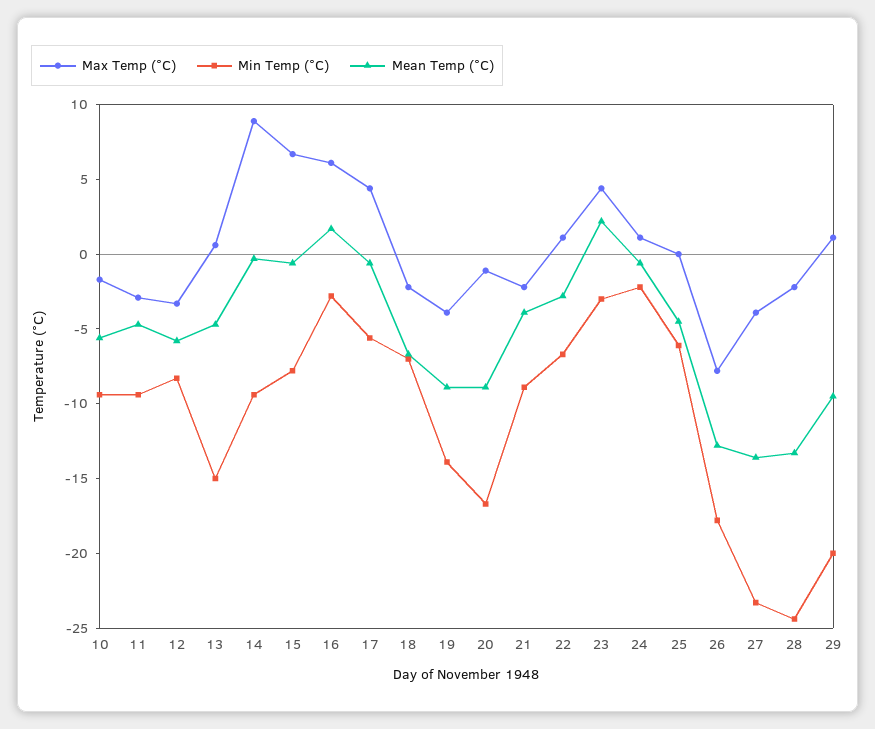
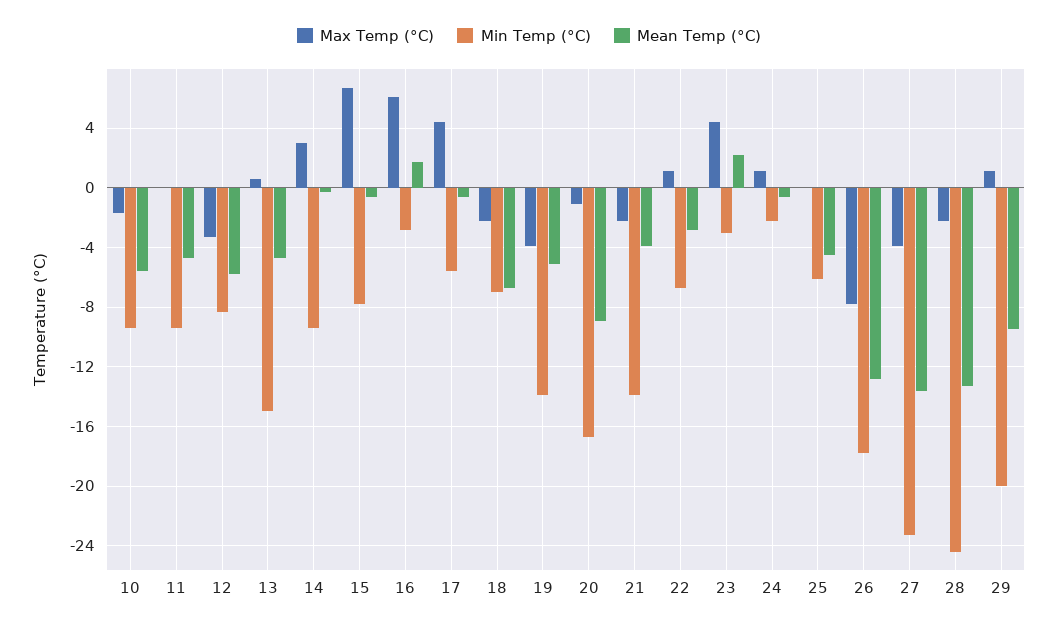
Max Temp (°C), 11: -3 -> 0
Max Temp (°C), 14: 9 -> 3
Mean Temp (°C), 19: -9 -> -5
Min Temp (°C), 21: -9 -> -14

